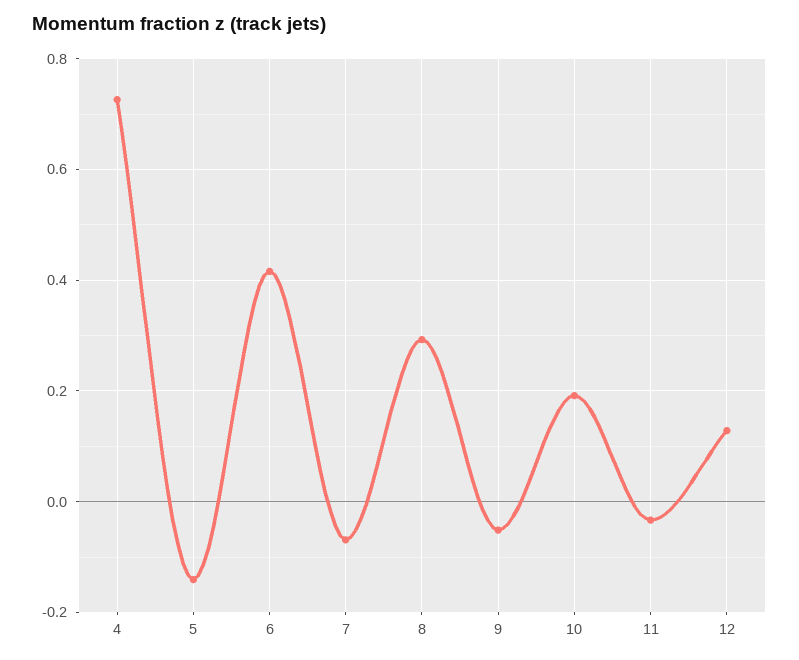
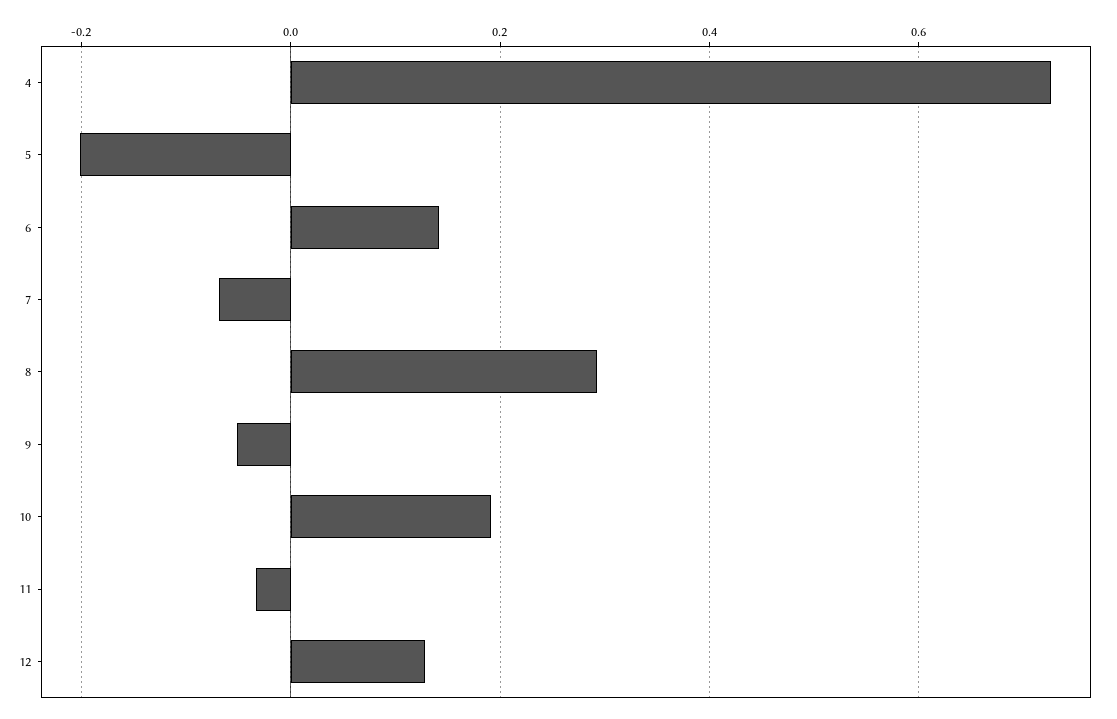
5: -0.14 -> -0.2
6: 0.42 -> 0.14

